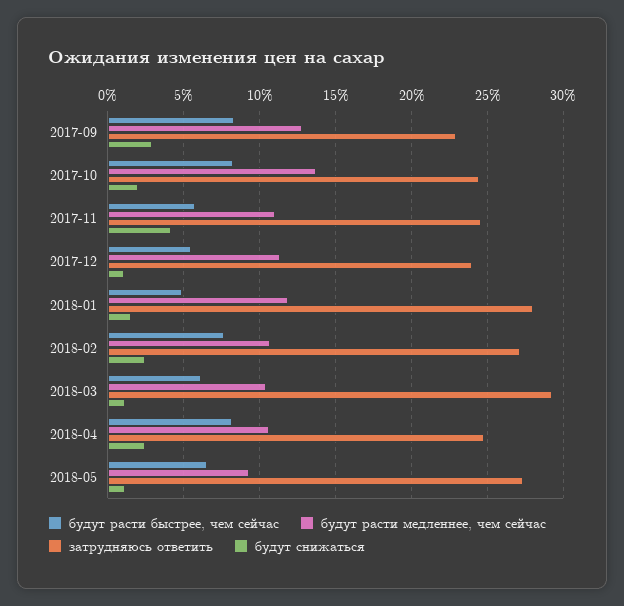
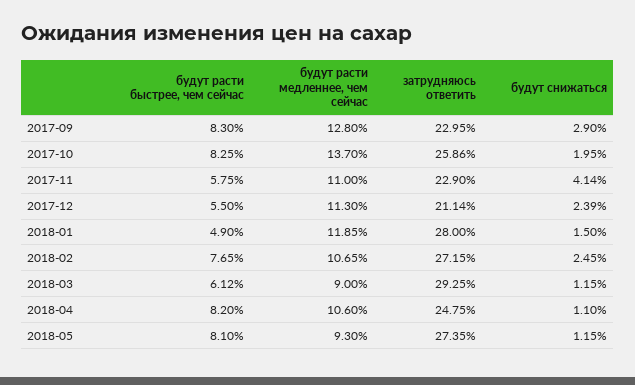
затрудняюсь ответить, 2017-10: 24.5 -> 25.86
затрудняюсь ответить, 2017-11: 24.5 -> 22.9
затрудняюсь ответить, 2017-12: 24 -> 21.14
будут снижаться, 2017-12: 1 -> 2.39
будут расти медленнее, чем сейчас, 2018-03: 10.5 -> 9
будут снижаться, 2018-04: 2.5 -> 1.1
будут расти быстрее, чем сейчас, 2018-05: 6.5 -> 8.1

